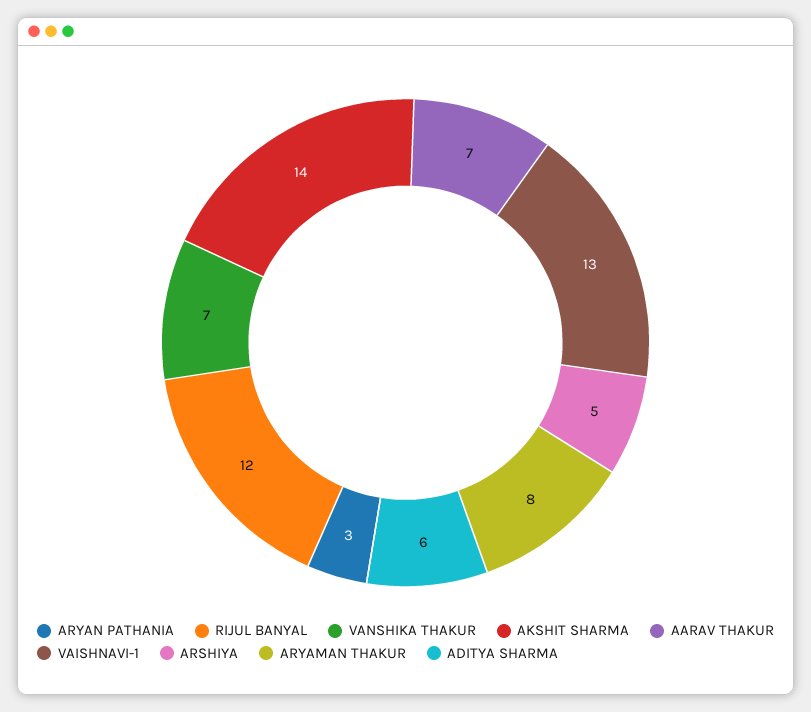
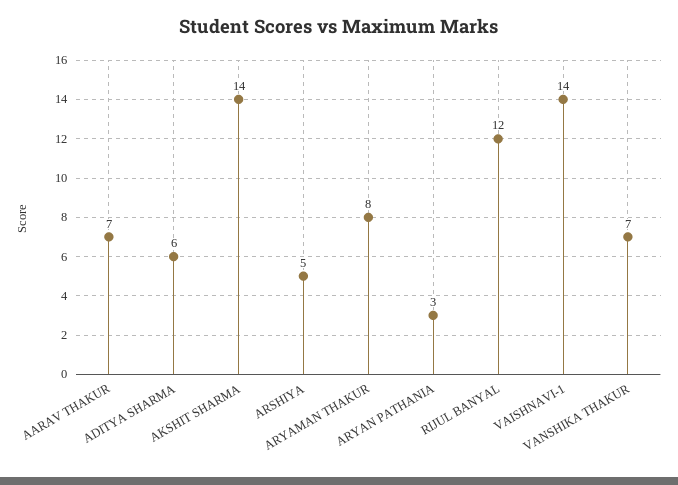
VAISHNAVI-1: 13 -> 14

